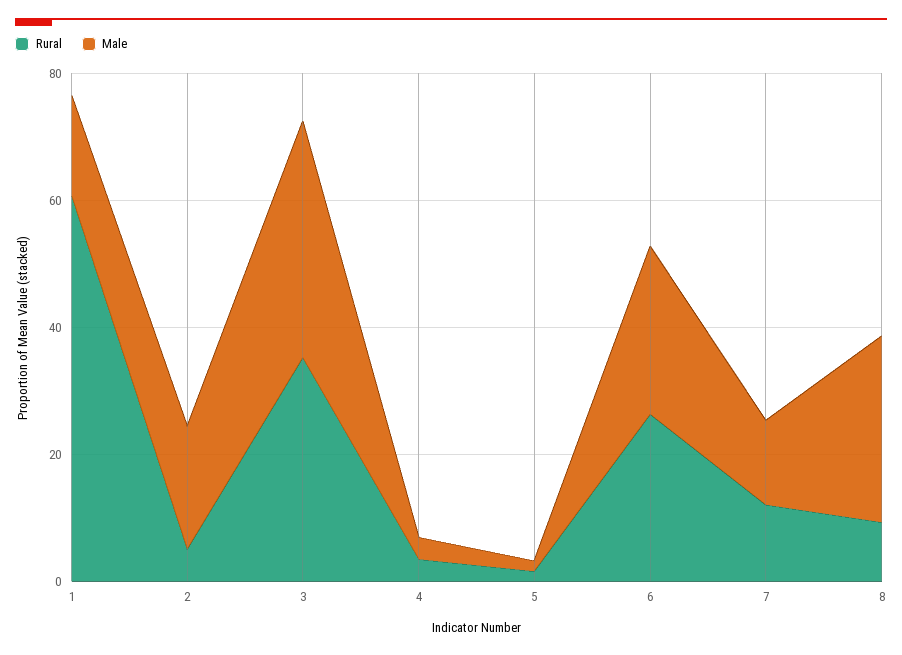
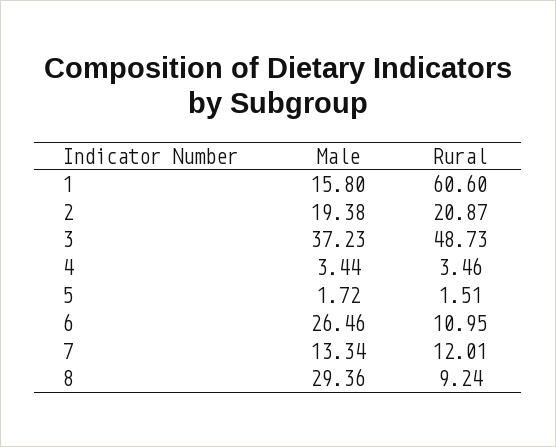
Rural, 2: 5 -> 20.87
Rural, 3: 35 -> 48.73
Rural, 6: 25 -> 10.95

